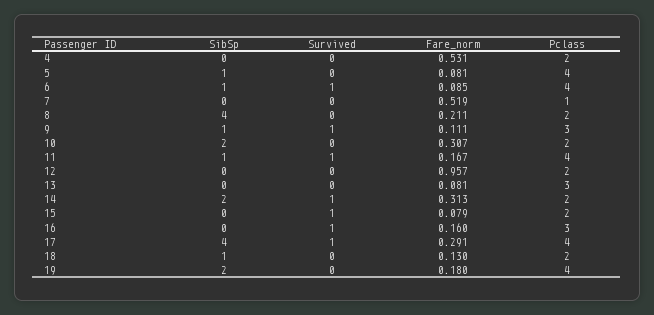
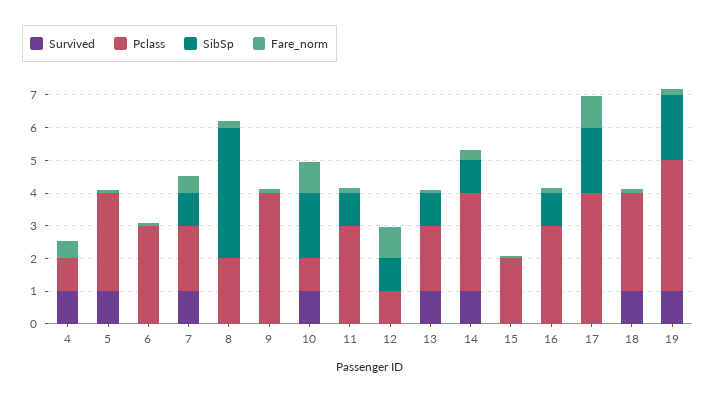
Survived, 4: 0 -> 1
Pclass, 4: 2 -> 1
SibSp, 5: 1 -> 0
Survived, 5: 0 -> 1
Pclass, 5: 4 -> 3
SibSp, 6: 1 -> 0
Survived, 6: 1 -> 0
Pclass, 6: 4 -> 3
SibSp, 7: 0 -> 1
Survived, 7: 0 -> 1
Pclass, 7: 1 -> 2
SibSp, 9: 1 -> 0
Survived, 9: 1 -> 0
Pclass, 9: 3 -> 4
Survived, 10: 0 -> 1
Fare_norm, 10: 0.307 -> 1
Pclass, 10: 2 -> 1
Survived, 11: 1 -> 0
Pclass, 11: 4 -> 3
SibSp, 12: 0 -> 1
Pclass, 12: 2 -> 1
SibSp, 13: 0 -> 1
Survived, 13: 0 -> 1
Pclass, 13: 3 -> 2
SibSp, 14: 2 -> 1
Pclass, 14: 2 -> 3
Survived, 15: 1 -> 0
SibSp, 16: 0 -> 1
Survived, 16: 1 -> 0
SibSp, 17: 4 -> 2
Survived, 17: 1 -> 0
Fare_norm, 17: 0.291 -> 1
SibSp, 18: 1 -> 0
Survived, 18: 0 -> 1
Pclass, 18: 2 -> 3
Survived, 19: 0 -> 1

